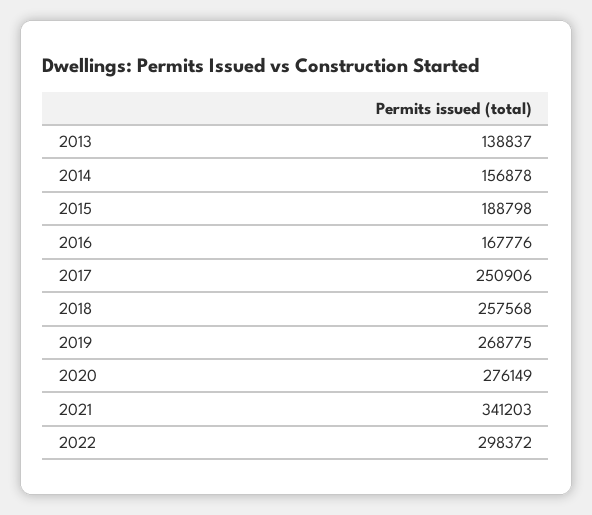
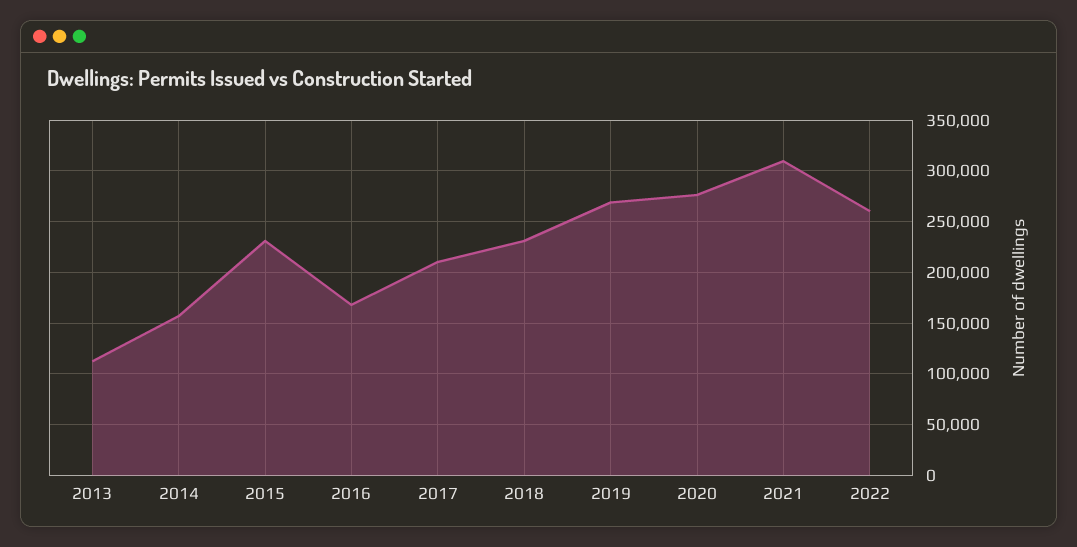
2013: 138837 -> 110000
2015: 188798 -> 230000
2017: 250906 -> 210000
2018: 257568 -> 230000
2021: 341203 -> 310000
2022: 298372 -> 260000

